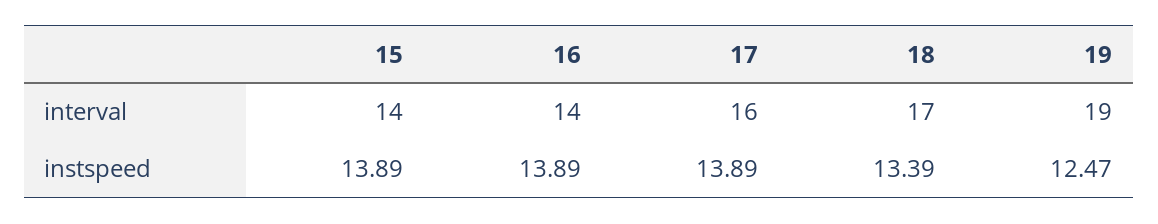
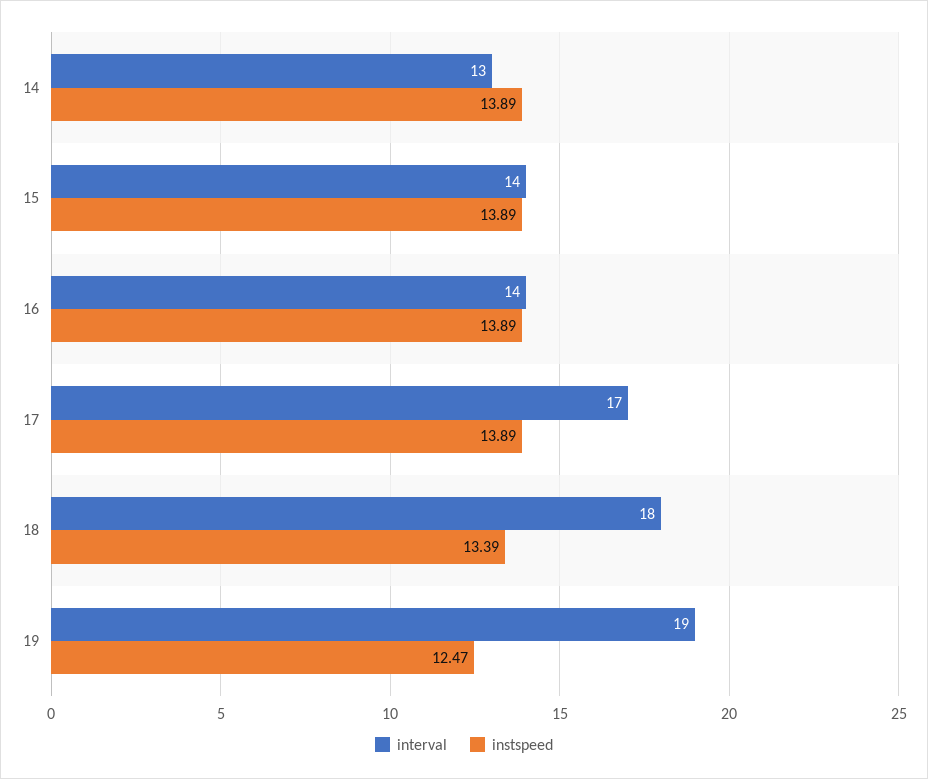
interval, 17: 16 -> 17
interval, 18: 17 -> 18
interval, 14: none -> 13
instspeed, 14: none -> 13.89

